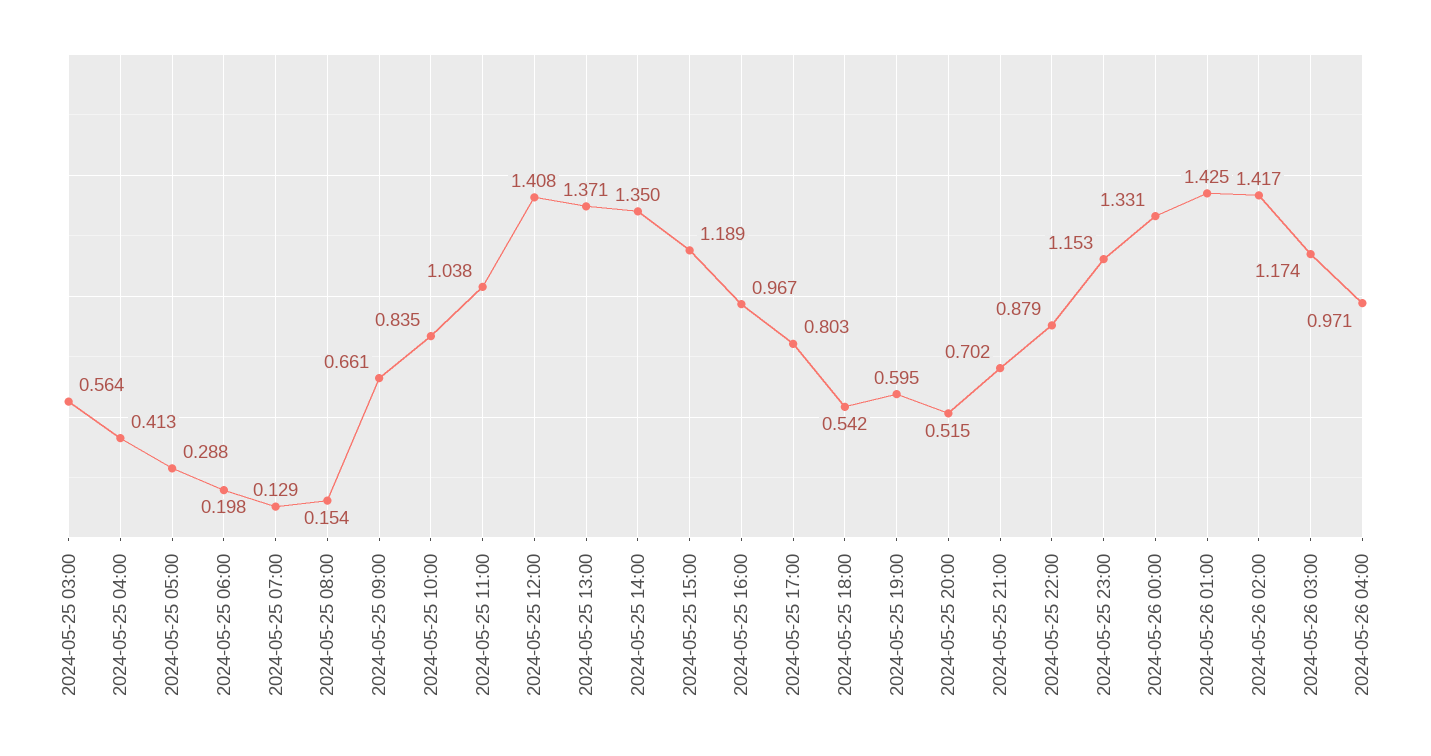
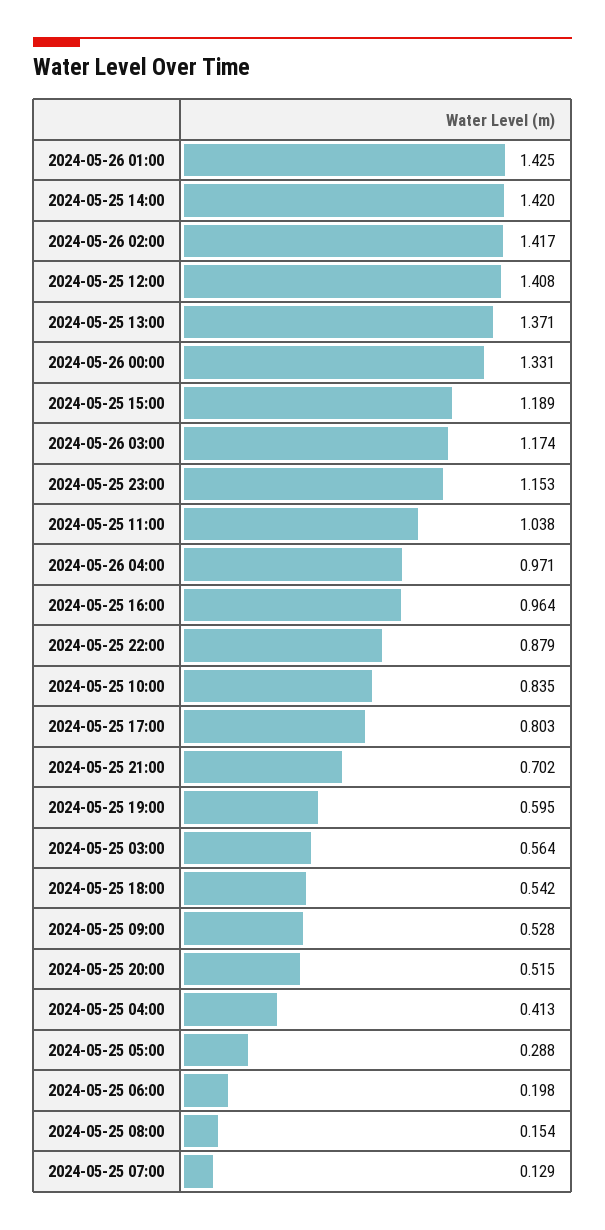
2024-05-25 09:00: 0.661 -> 0.528
2024-05-25 14:00: 1.35 -> 1.42
2024-05-25 16:00: 0.967 -> 0.964

